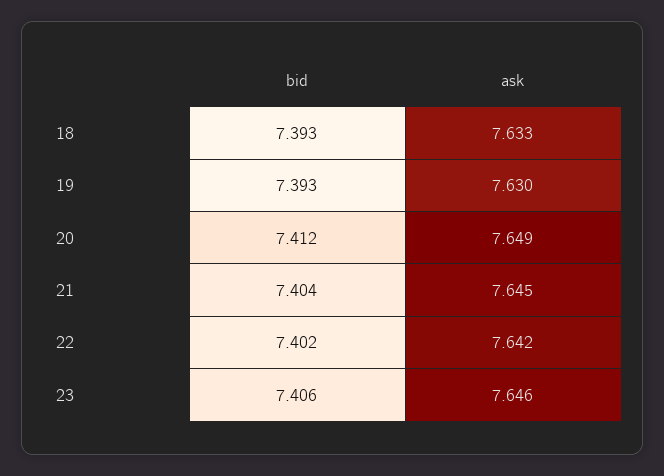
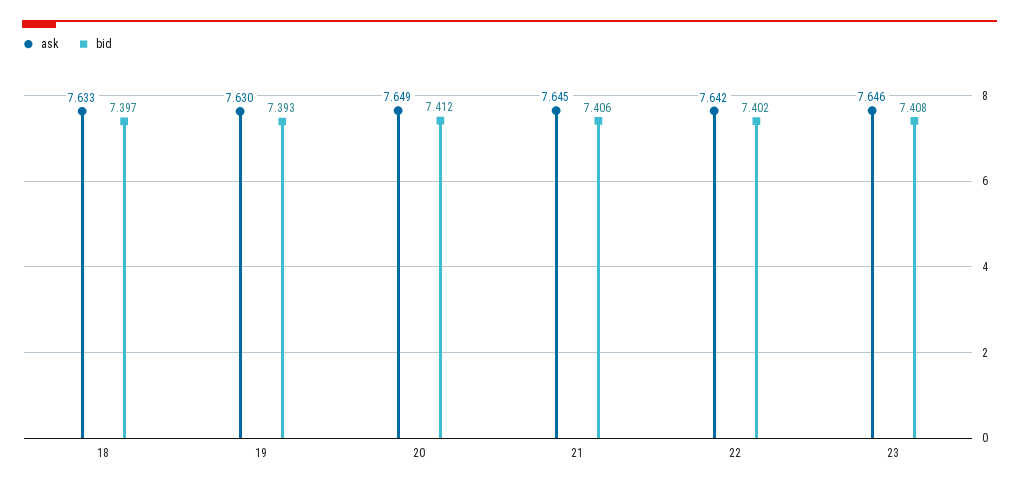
bid, 18: 7.393 -> 7.397
bid, 21: 7.404 -> 7.406
bid, 23: 7.406 -> 7.408

